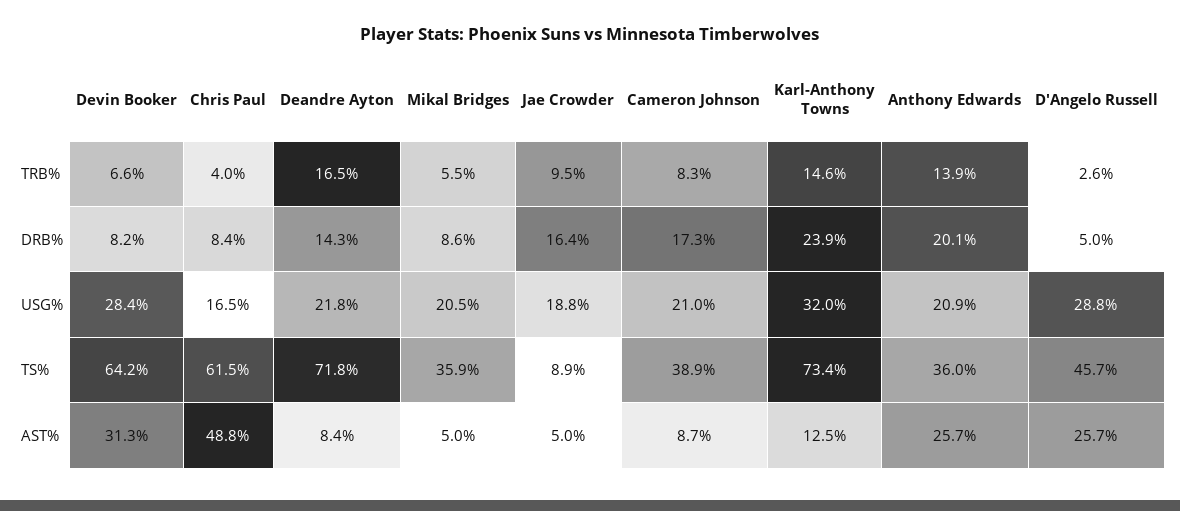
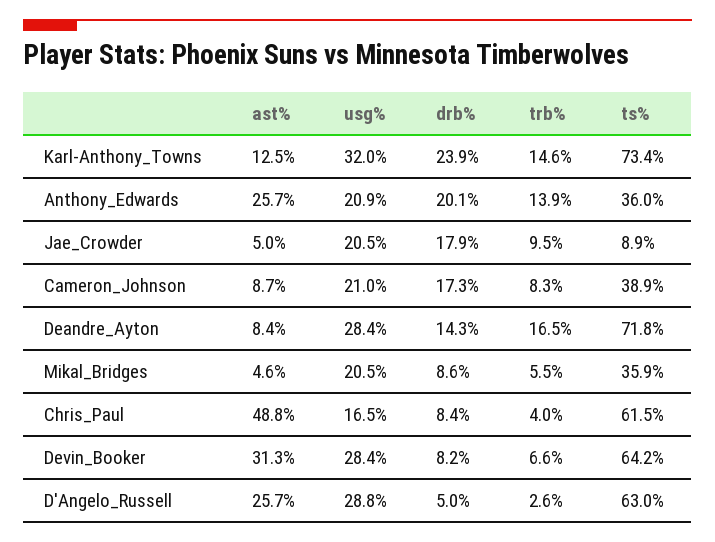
Jae Crowder, DRB%: 16.4 -> 17.9
Deandre Ayton, USG%: 21.8 -> 28.4
Jae Crowder, USG%: 18.8 -> 20.5
D'Angelo Russell, TS%: 45.7 -> 63
Mikal Bridges, AST%: 5 -> 4.6

